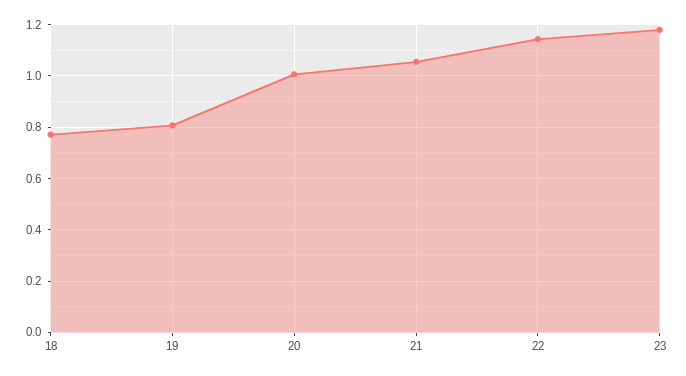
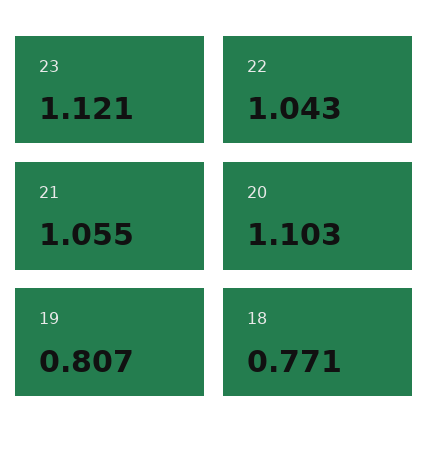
20: 1 -> 1.103
22: 1.15 -> 1.043
23: 1.175 -> 1.121

